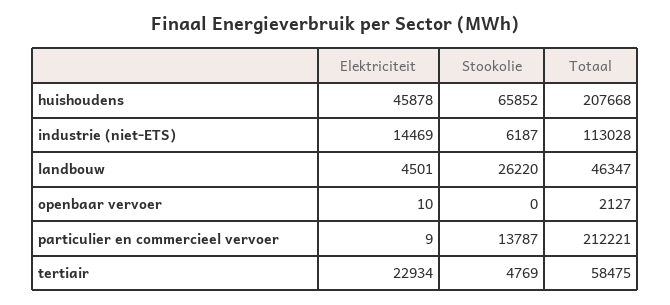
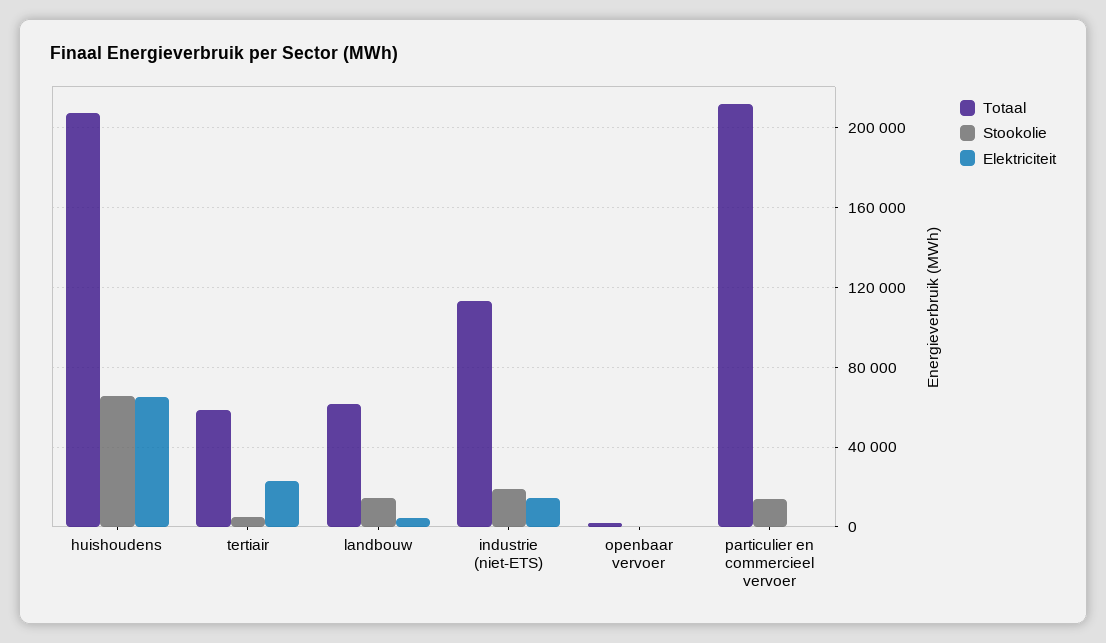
Elektriciteit, huishoudens: 45878 -> 65000
Stookolie, industrie (niet-ETS): 6187 -> 20000
Stookolie, landbouw: 26220 -> 15000
Totaal, landbouw: 46347 -> 60000

